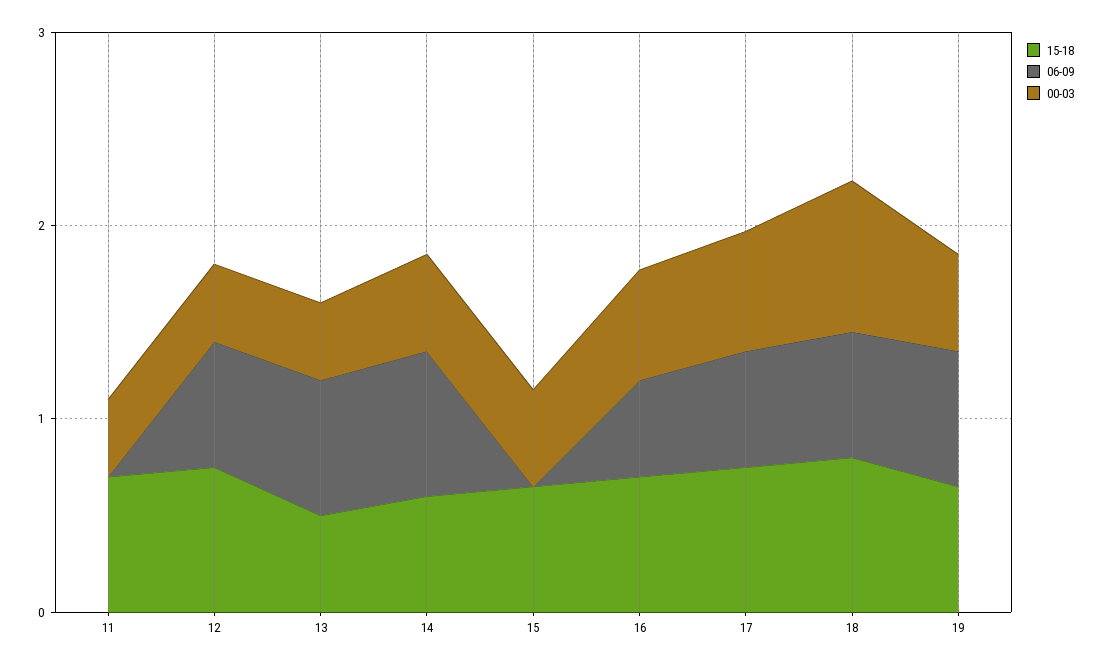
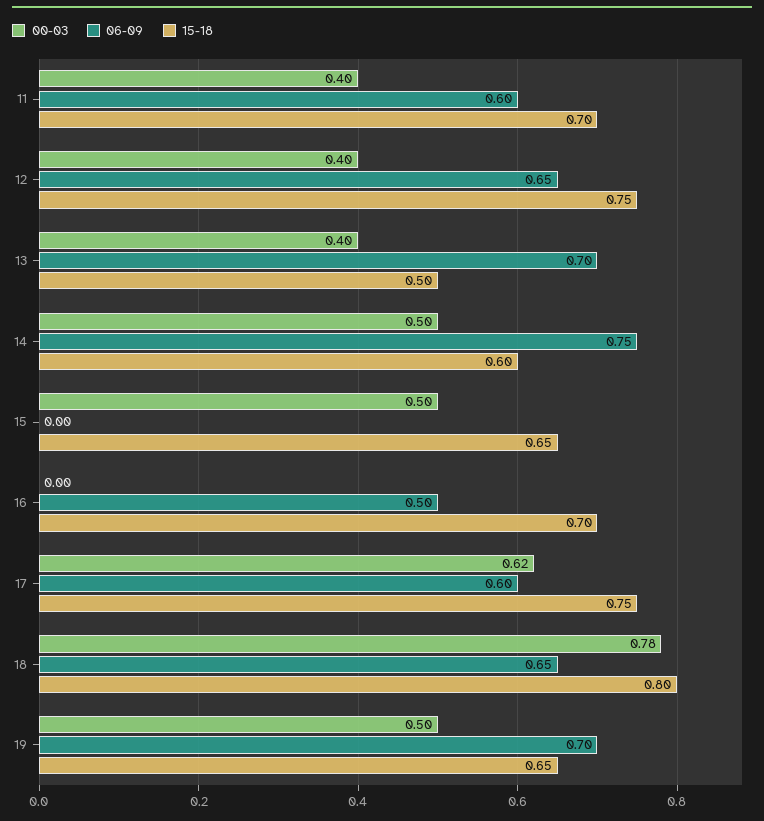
06-09, 11: 0 -> 0.6
00-03, 16: 0.6 -> 0

